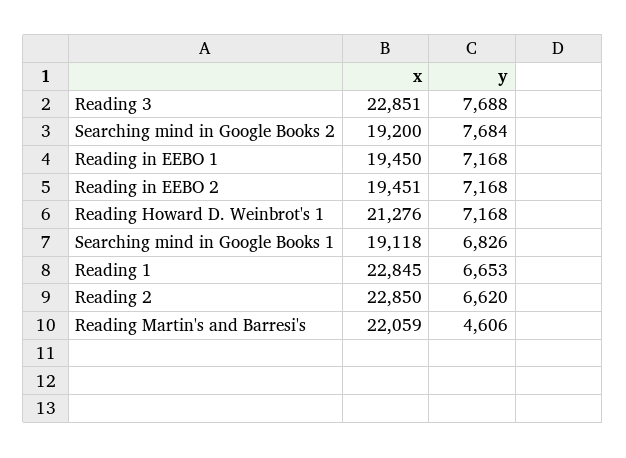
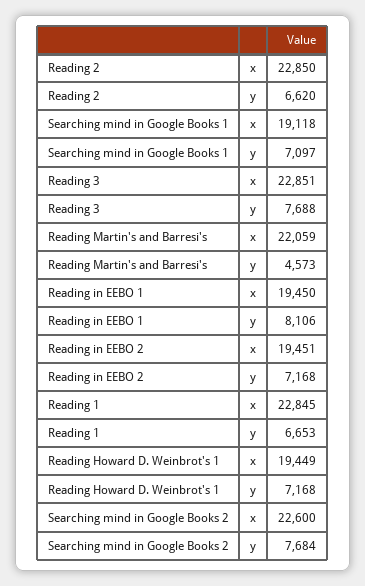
x, Searching mind in Google Books 2: 19200 -> 22600
y, Reading in EEBO 1: 7168 -> 8106
x, Reading Howard D. Weinbrot's 1: 21276 -> 19449
y, Searching mind in Google Books 1: 6826 -> 7097
y, Reading Martin's and Barresi's: 4606 -> 4573

